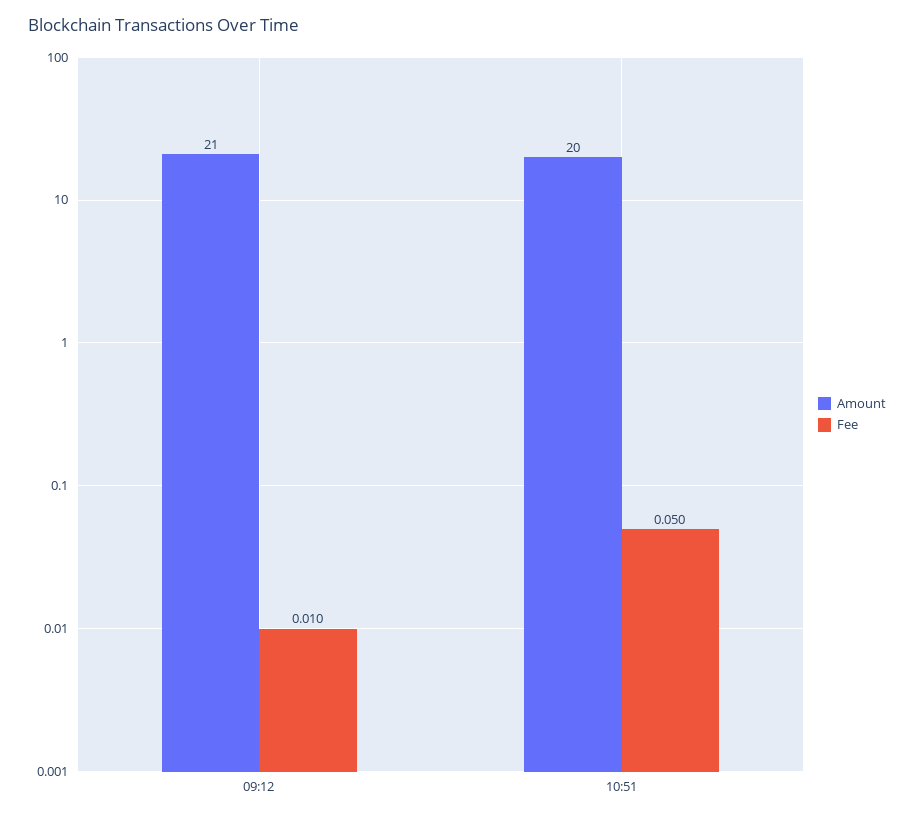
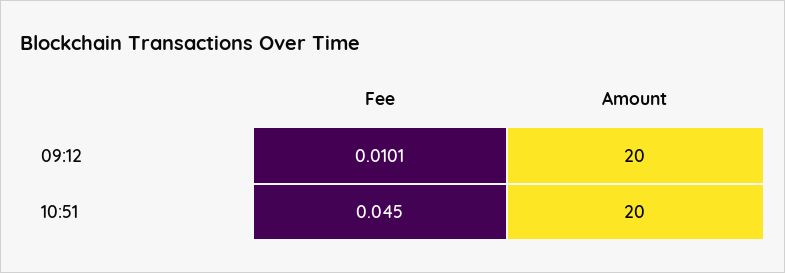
Amount, 09:12: 21 -> 20
Fee, 10:51: 0.05 -> 0.045

